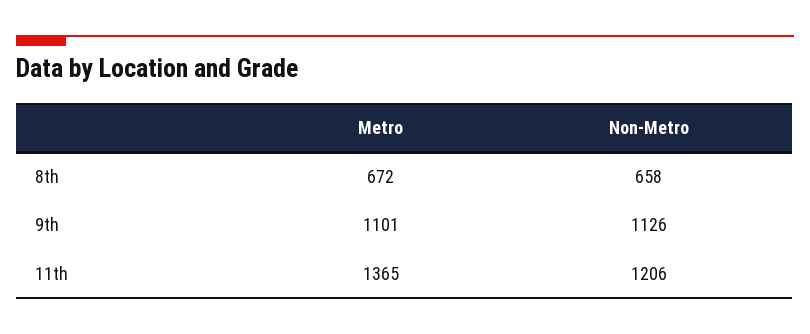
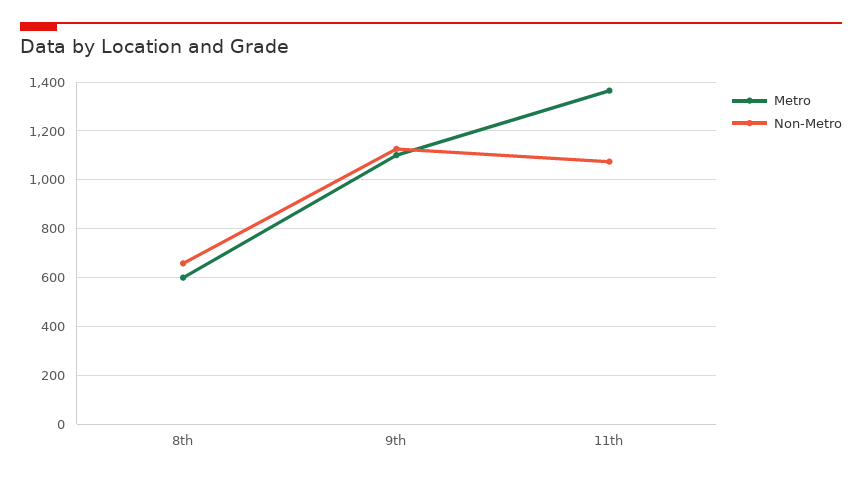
Metro, 8th: 672 -> 600
Non-Metro, 11th: 1206 -> 1075

